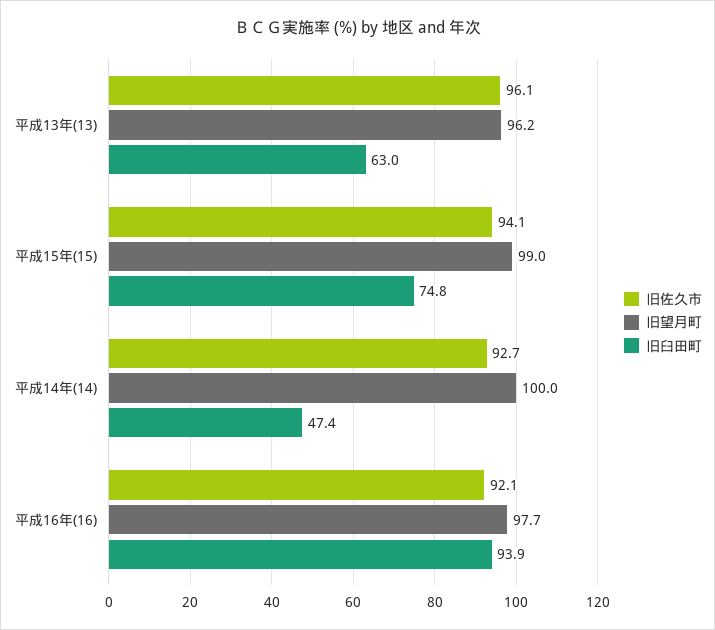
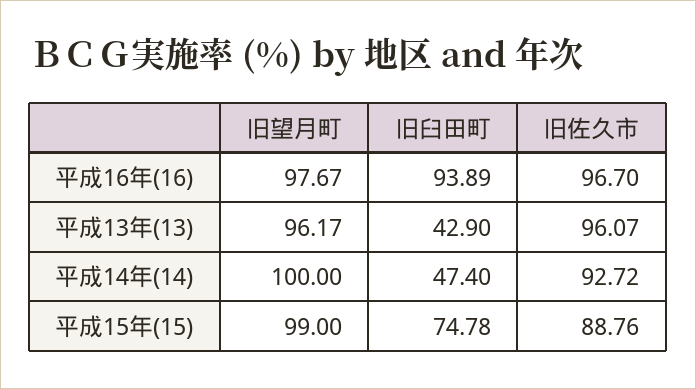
旧臼田町, 平成13年(13): 63 -> 42.9
旧佐久市, 平成15年(15): 94.1 -> 88.76
旧佐久市, 平成16年(16): 92.1 -> 96.7

